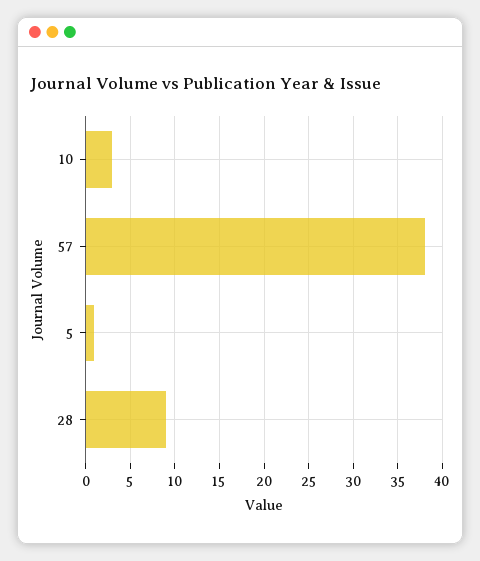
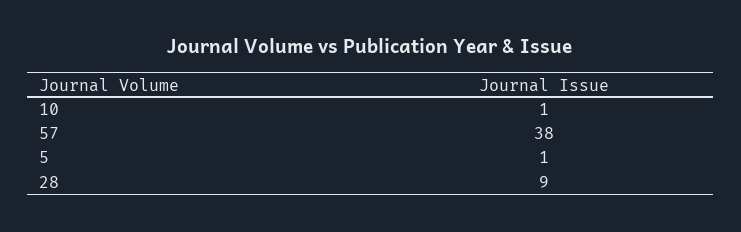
10: 3 -> 1

